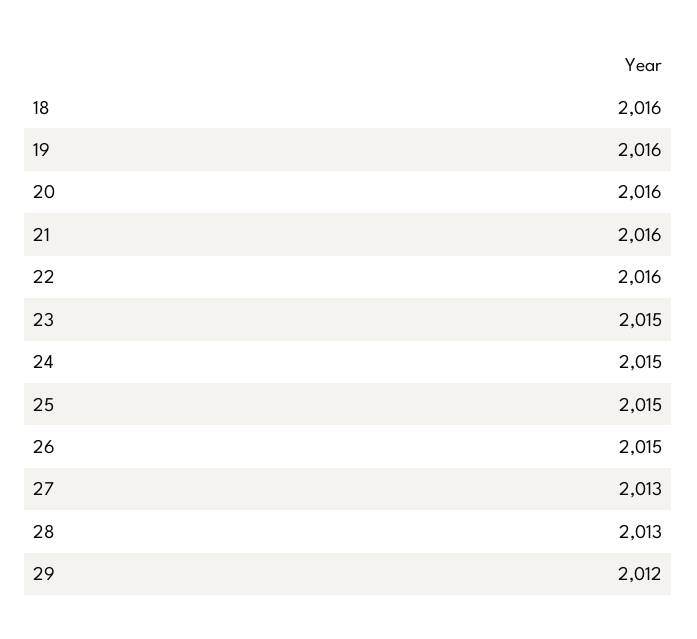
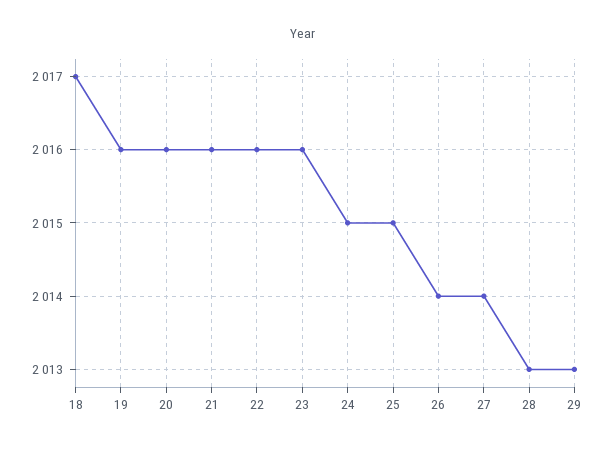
18: 2016 -> 2017
23: 2015 -> 2016
26: 2015 -> 2014
27: 2013 -> 2014
29: 2012 -> 2013

